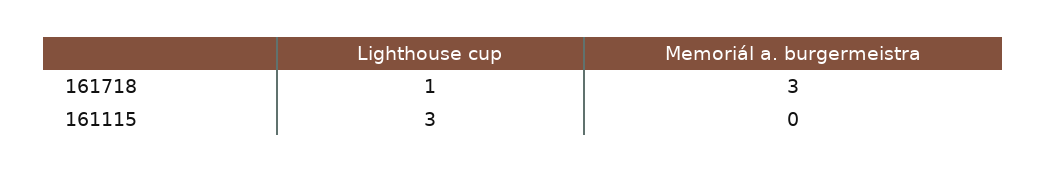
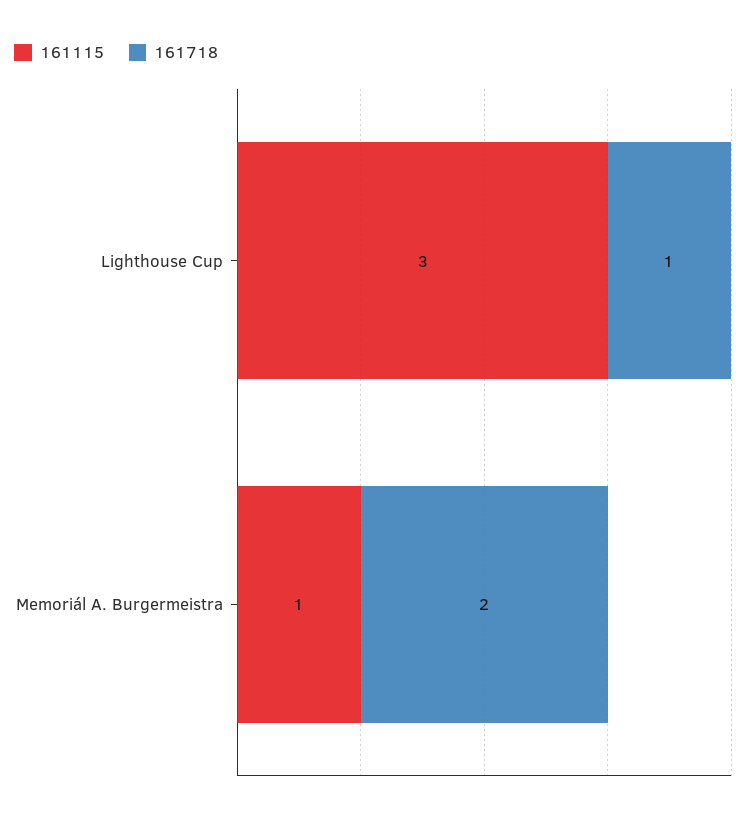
161718, Memoriál a. burgermeistra: 3 -> 2
161115, Memoriál a. burgermeistra: 0 -> 1

